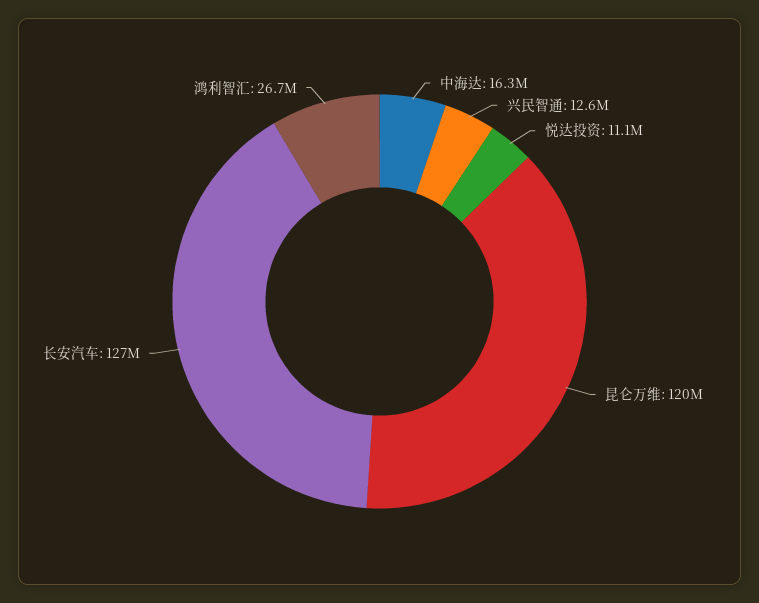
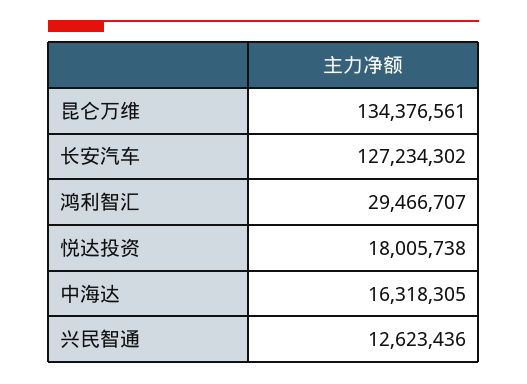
悦达投资: 11100000 -> 18005738
昆仑万维: 120000000 -> 134376561
鸿利智汇: 26700000 -> 29466707

